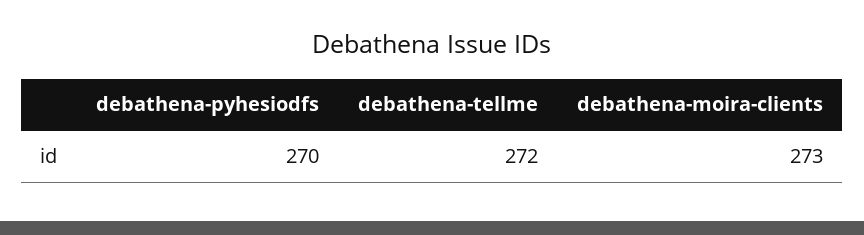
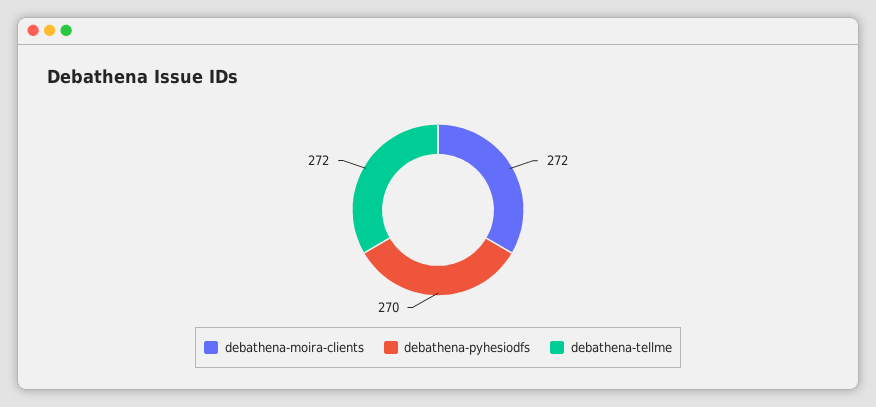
debathena-moira-clients: 273 -> 272

